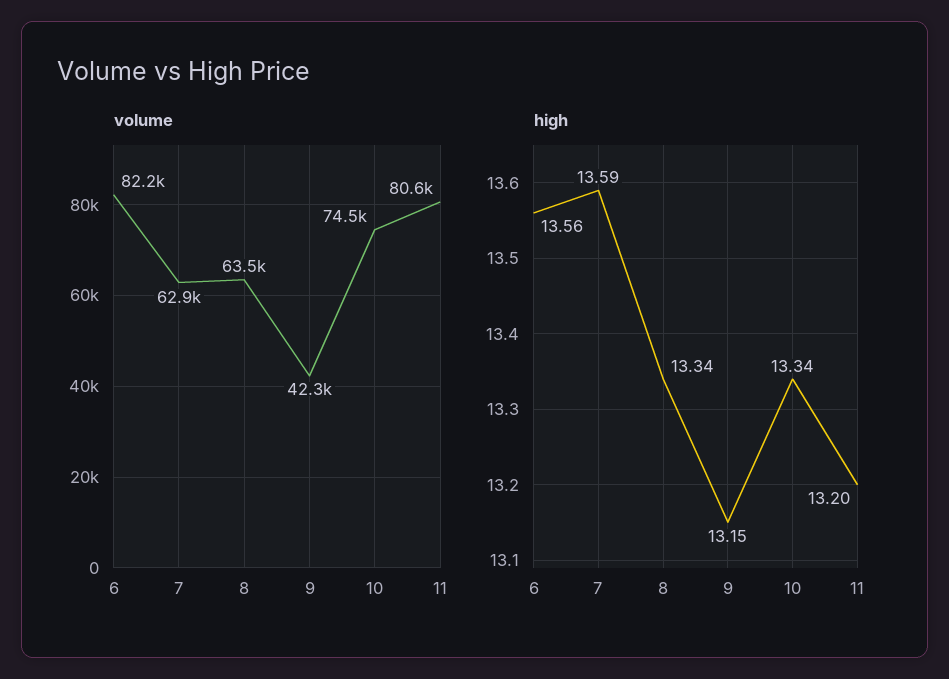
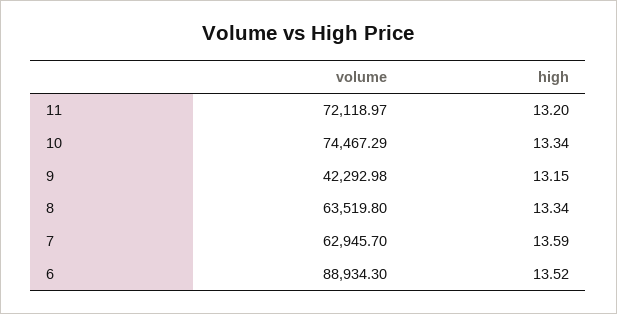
volume, 6: 82200 -> 88934.3
volume, 11: 80600 -> 72118.97
high, 6: 13.56 -> 13.52

